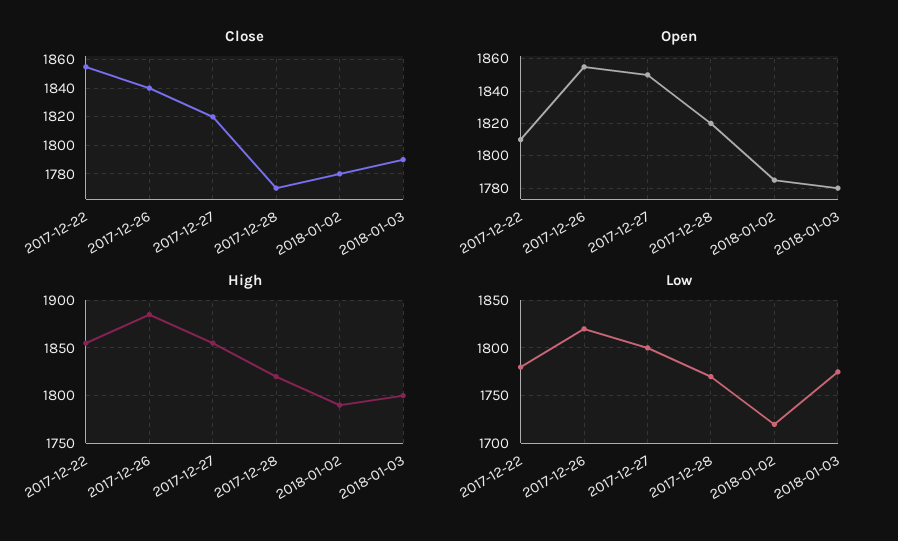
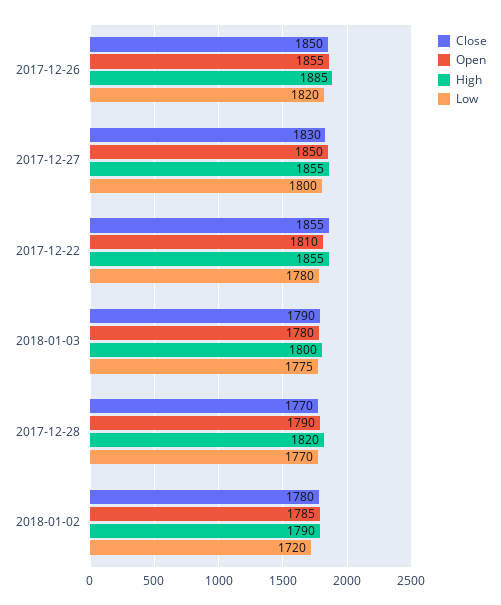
Close, 2017-12-26: 1840 -> 1850
Close, 2017-12-27: 1820 -> 1830
Open, 2017-12-28: 1820 -> 1790

